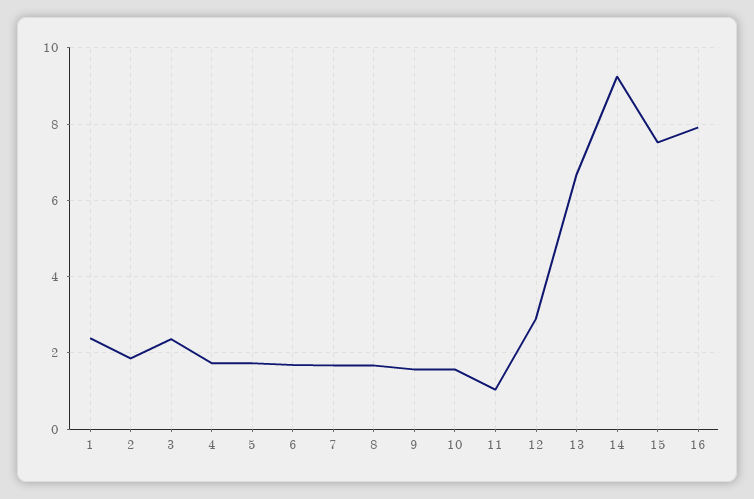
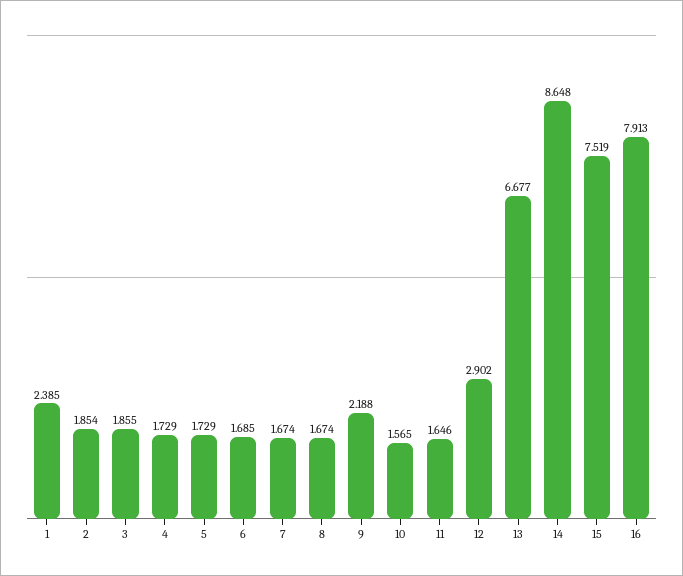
3: 2.4 -> 1.855
9: 1.6 -> 2.188
11: 1 -> 1.646
14: 9.2 -> 8.648

